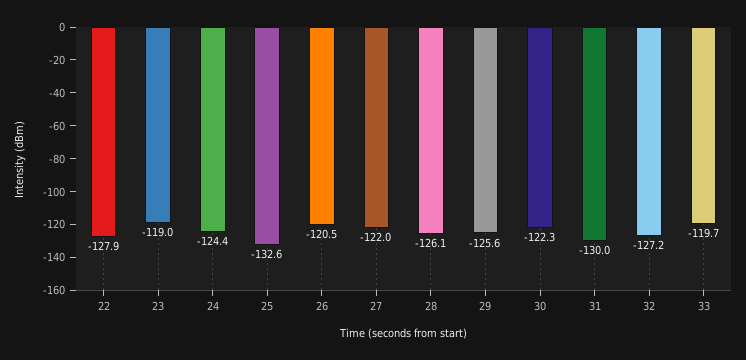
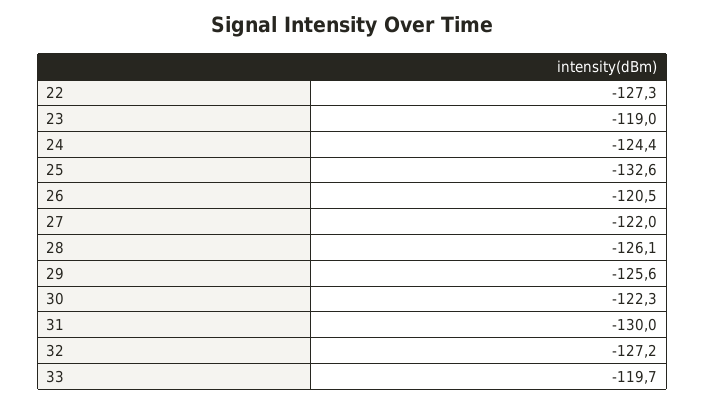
22: -127.9 -> -127.3

